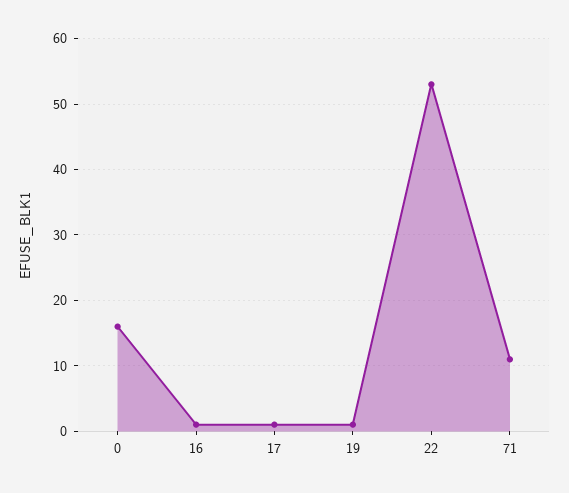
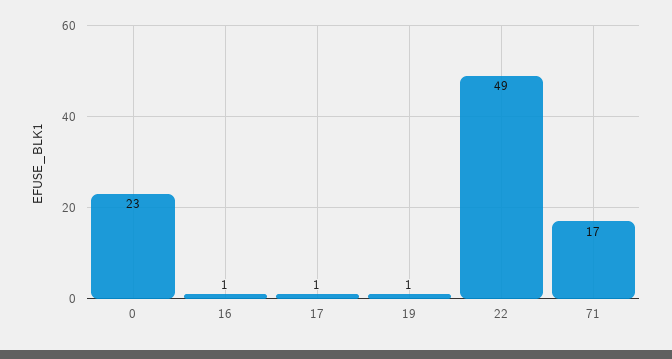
0: 16 -> 23
22: 53 -> 49
71: 11 -> 17

